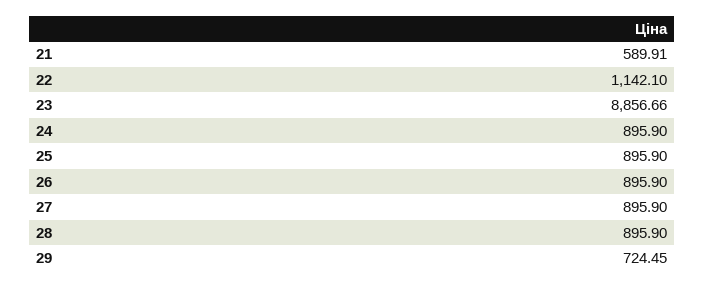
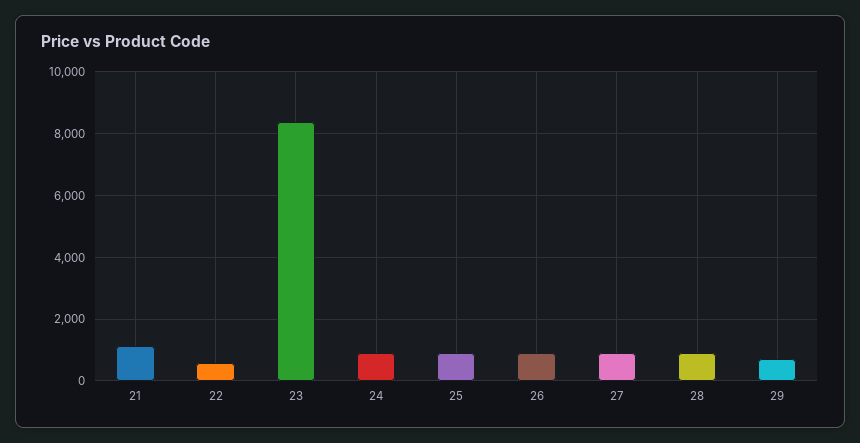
21: 589.91 -> 1200
22: 1142.1 -> 600
23: 8856.66 -> 8400

